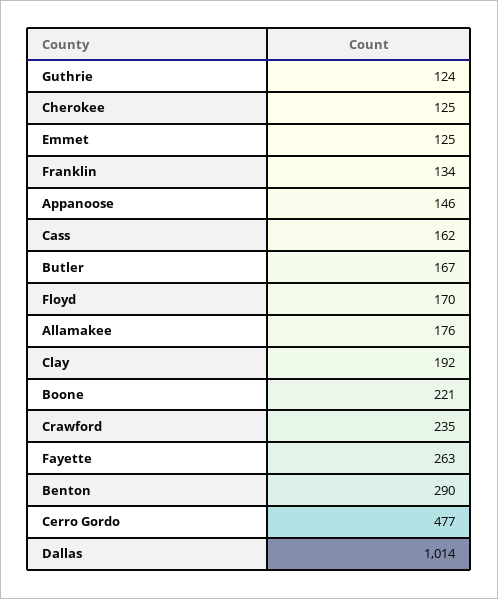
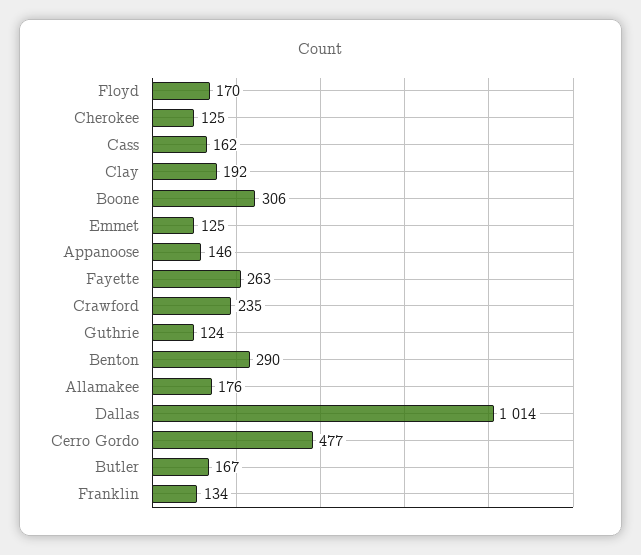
Boone: 221 -> 306

